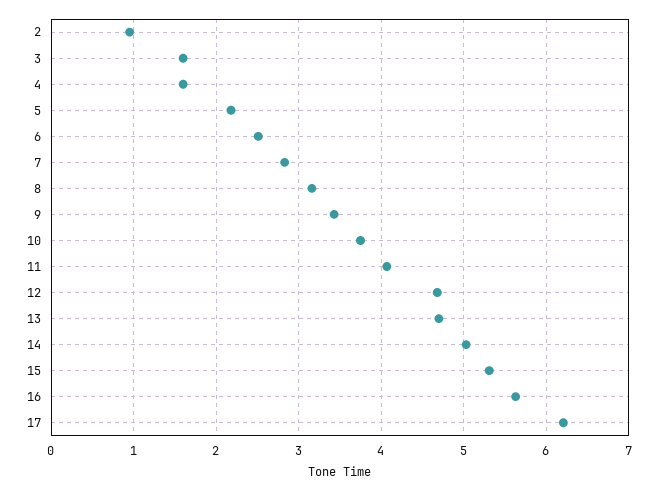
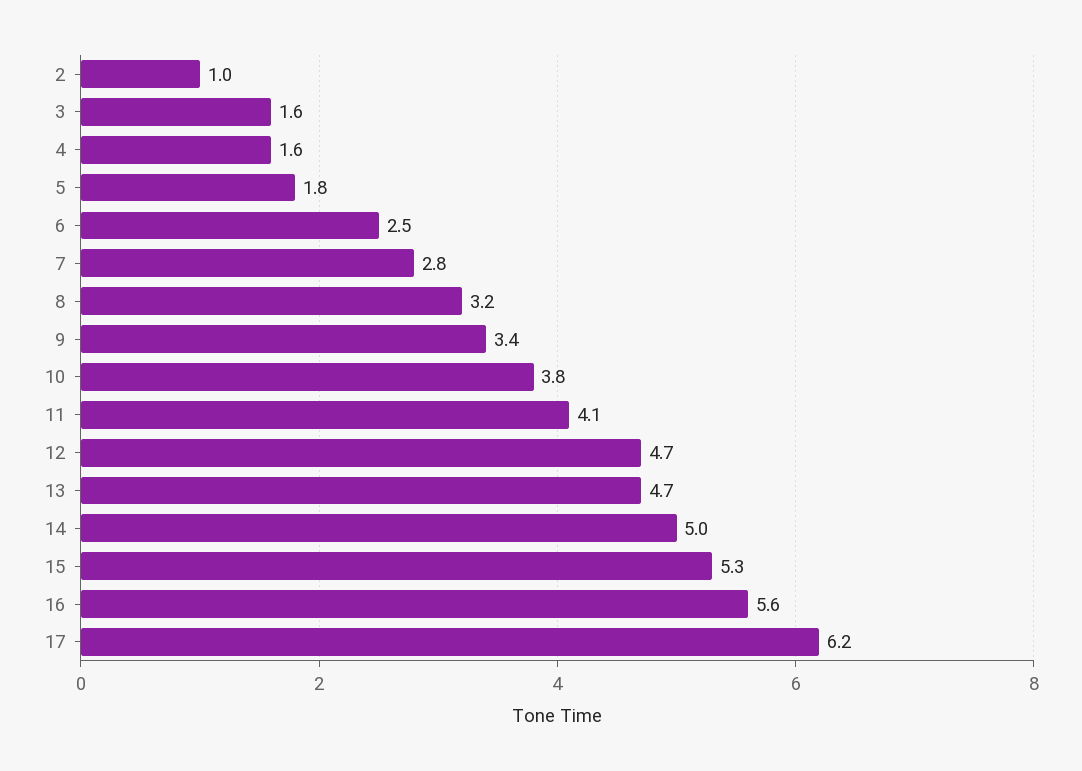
5: 2.2 -> 1.8

